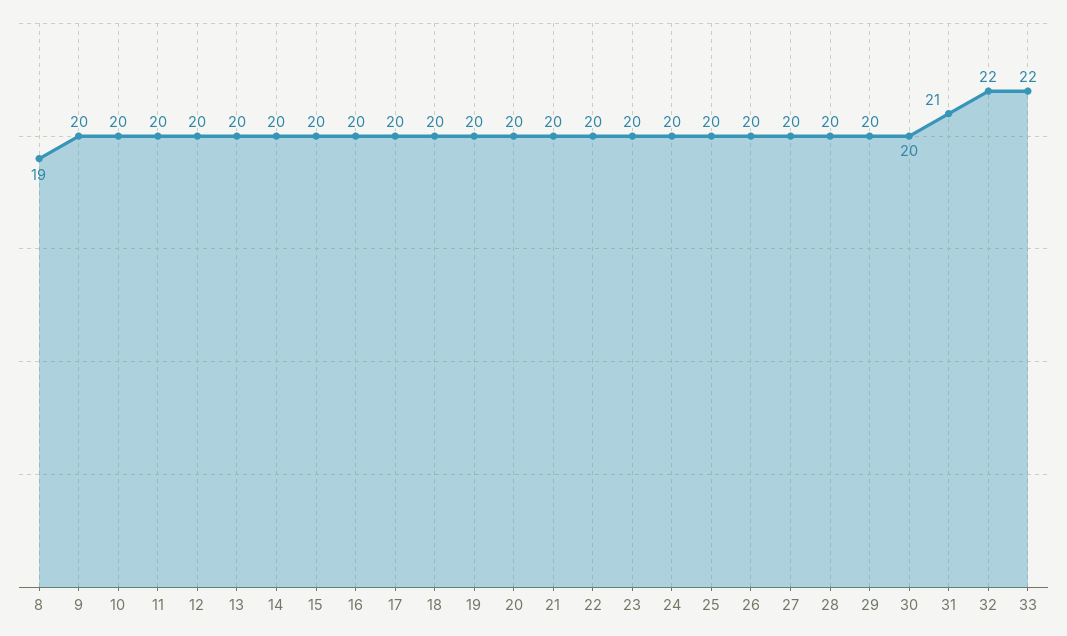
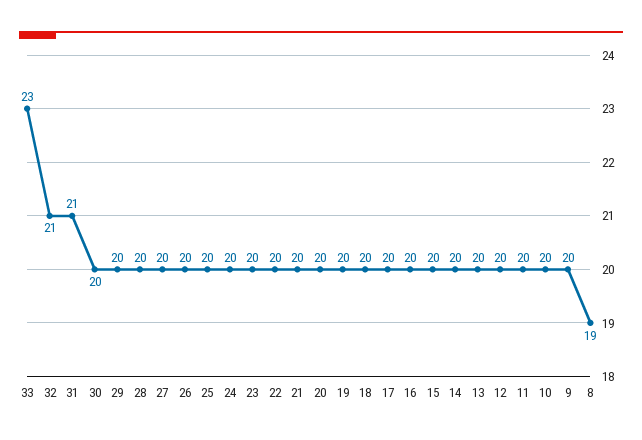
32: 22 -> 21
33: 22 -> 23

